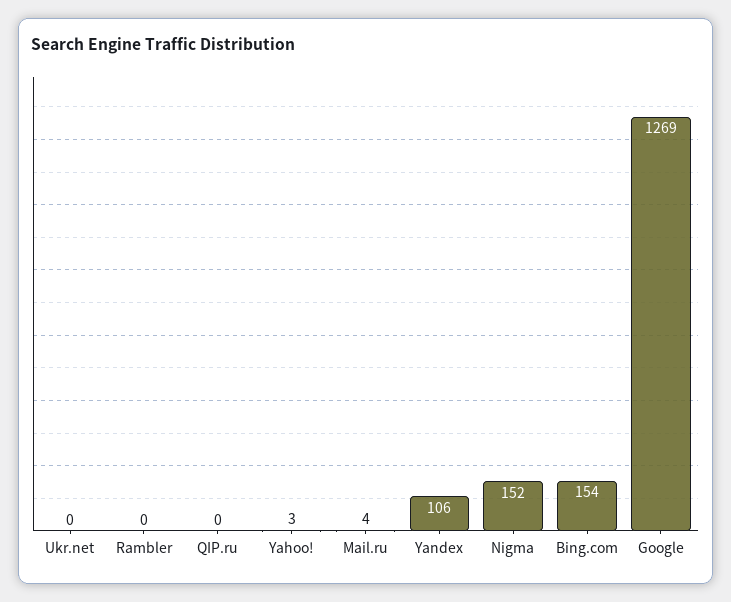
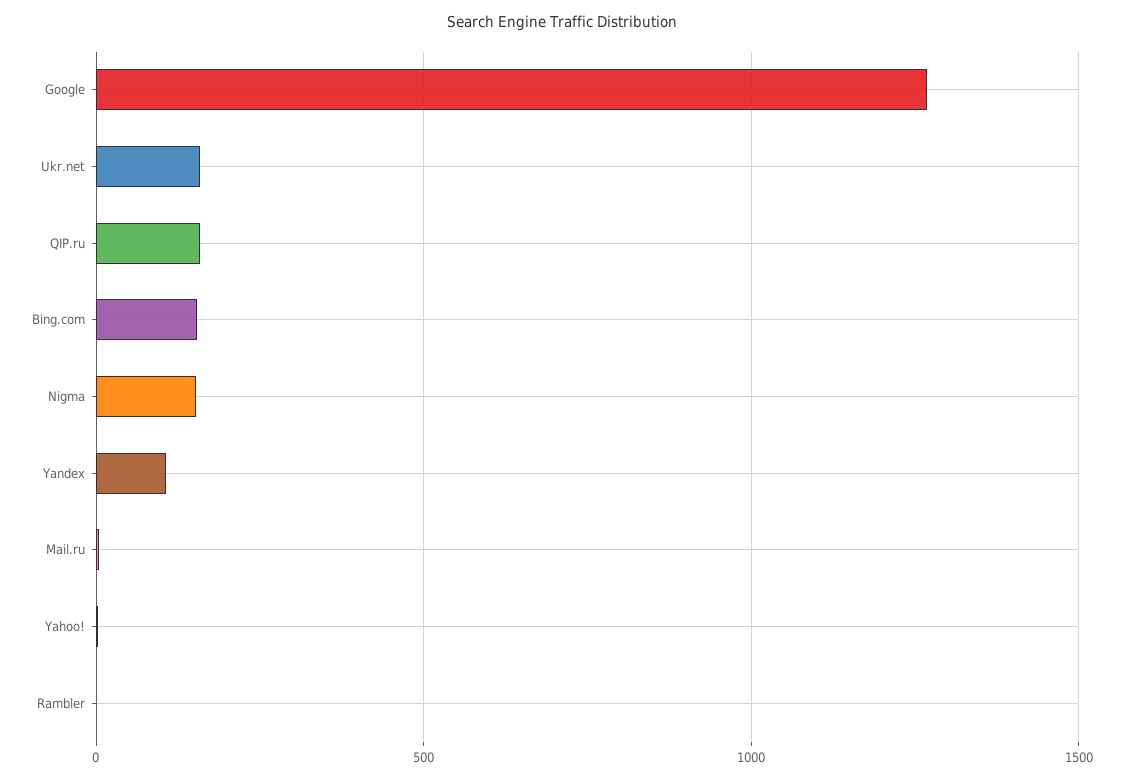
Ukr.net: 0 -> 150
QIP.ru: 0 -> 150

